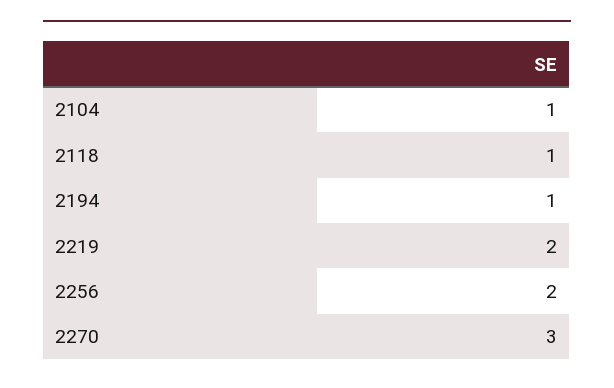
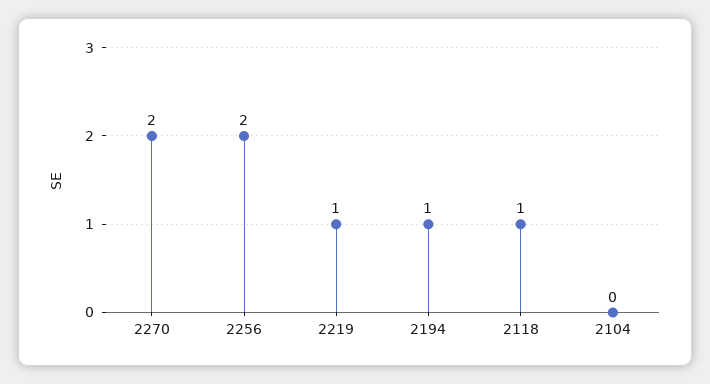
2104: 1 -> 0
2219: 2 -> 1
2270: 3 -> 2

